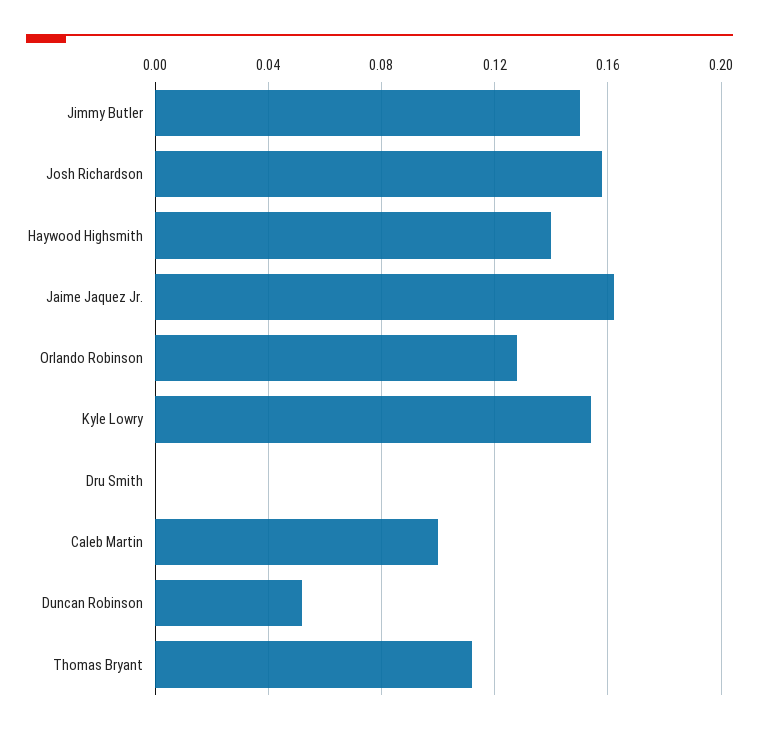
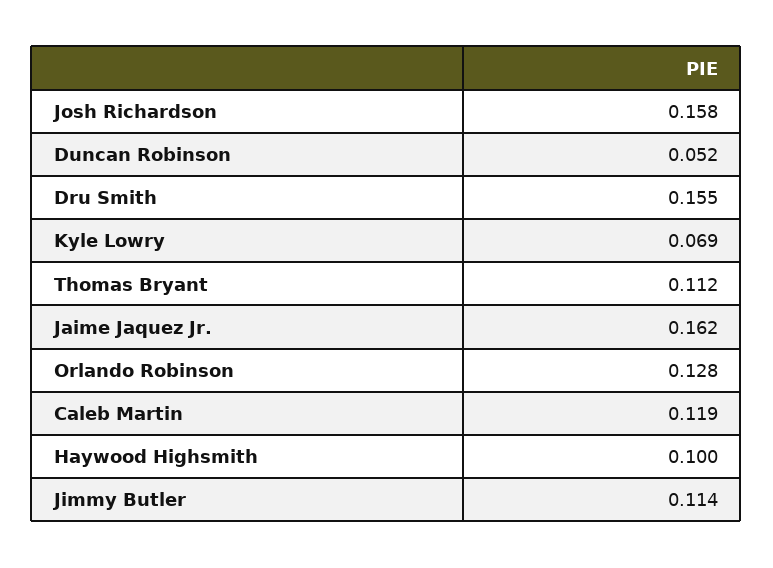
Jimmy Butler: 0.15 -> 0.114
Haywood Highsmith: 0.14 -> 0.1
Kyle Lowry: 0.155 -> 0.069
Dru Smith: 0 -> 0.155
Caleb Martin: 0.1 -> 0.119

